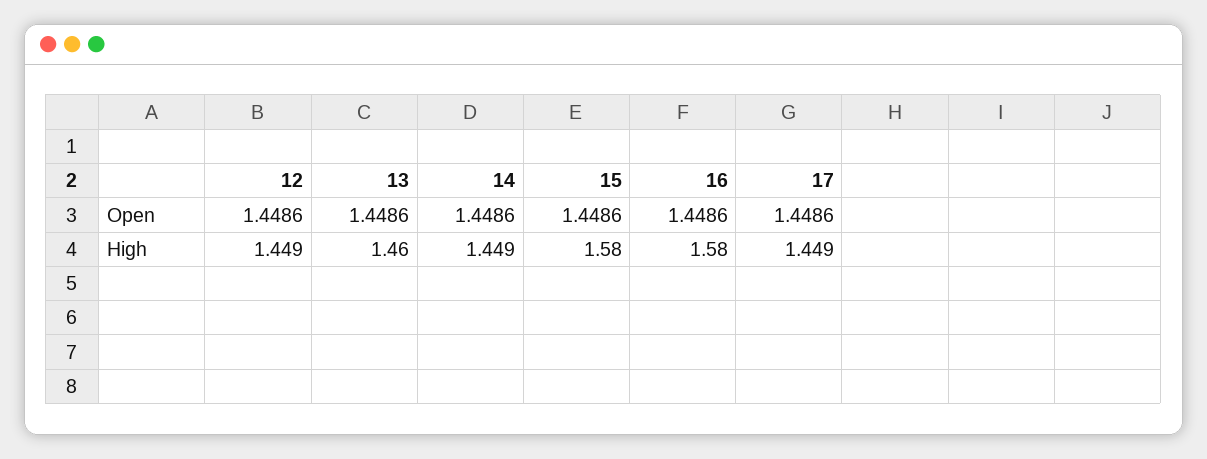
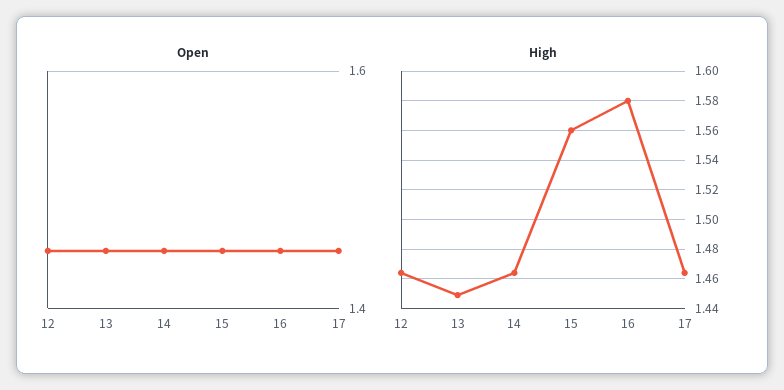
High, 12: 1.449 -> 1.465
High, 13: 1.46 -> 1.45
High, 14: 1.449 -> 1.465
High, 15: 1.58 -> 1.56
High, 17: 1.449 -> 1.465

